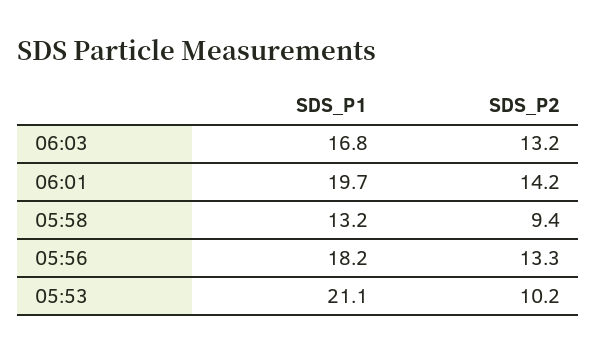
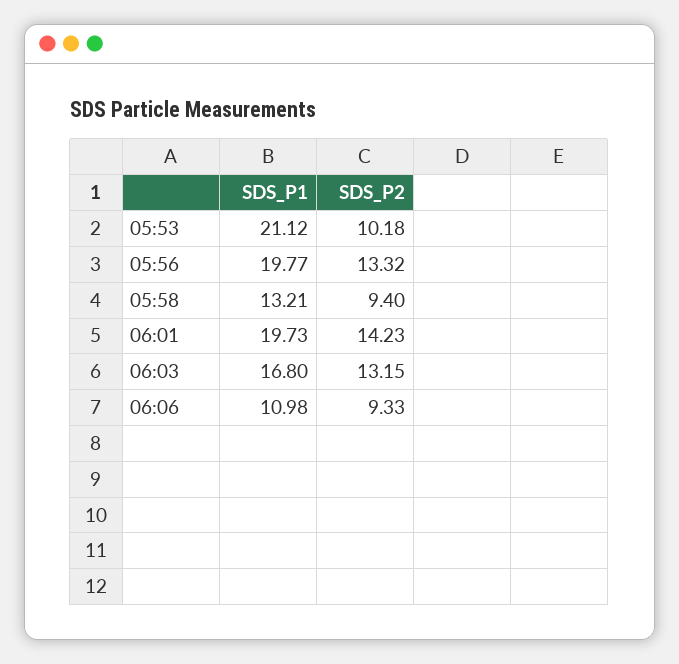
SDS_P1, 05:56: 18.2 -> 19.77
SDS_P1, 06:06: none -> 10.98
SDS_P2, 06:06: none -> 9.33

